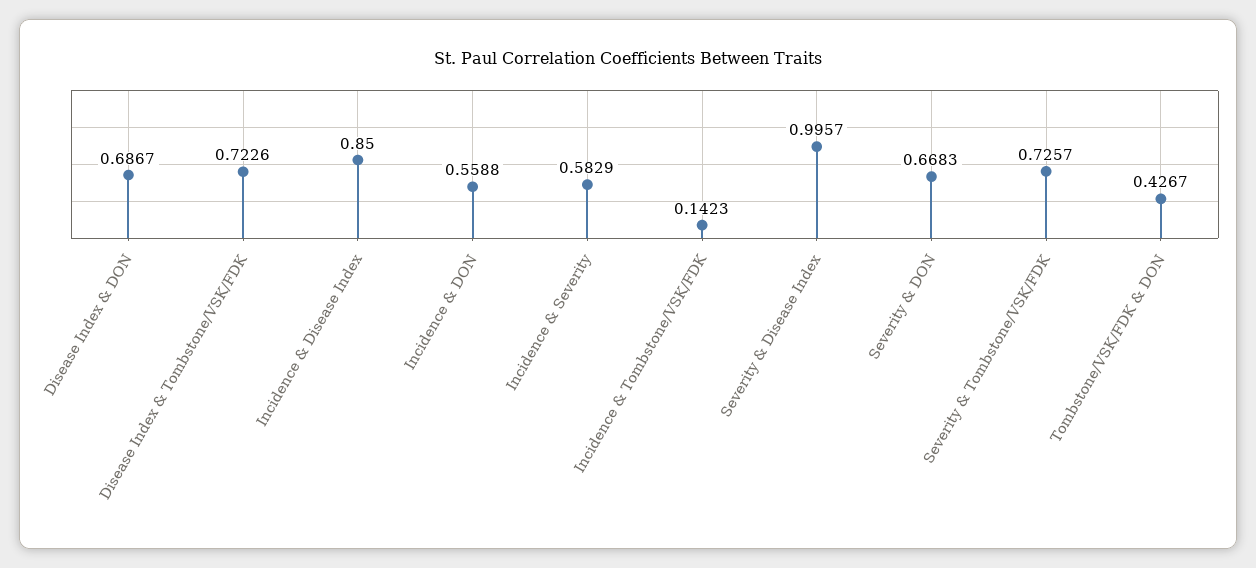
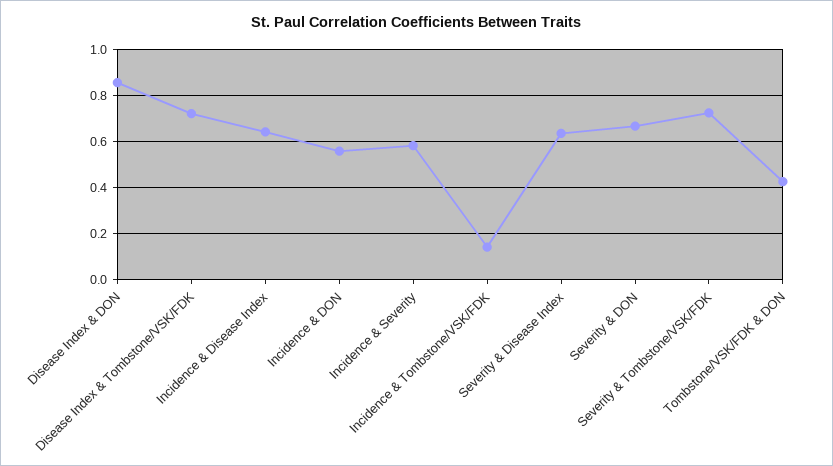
Disease Index & DON: 0.6867 -> 0.85
Incidence & Disease Index: 0.85 -> 0.65
Severity & Disease Index: 0.9957 -> 0.65

